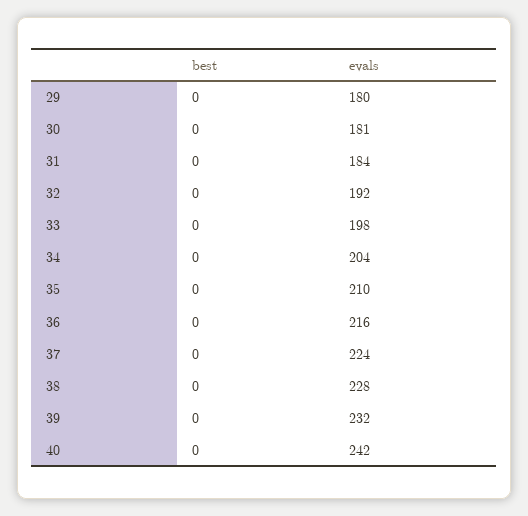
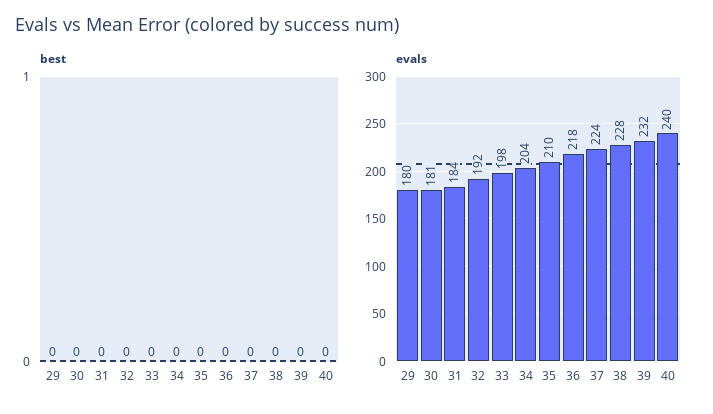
evals, 36: 216 -> 218
evals, 40: 242 -> 240

